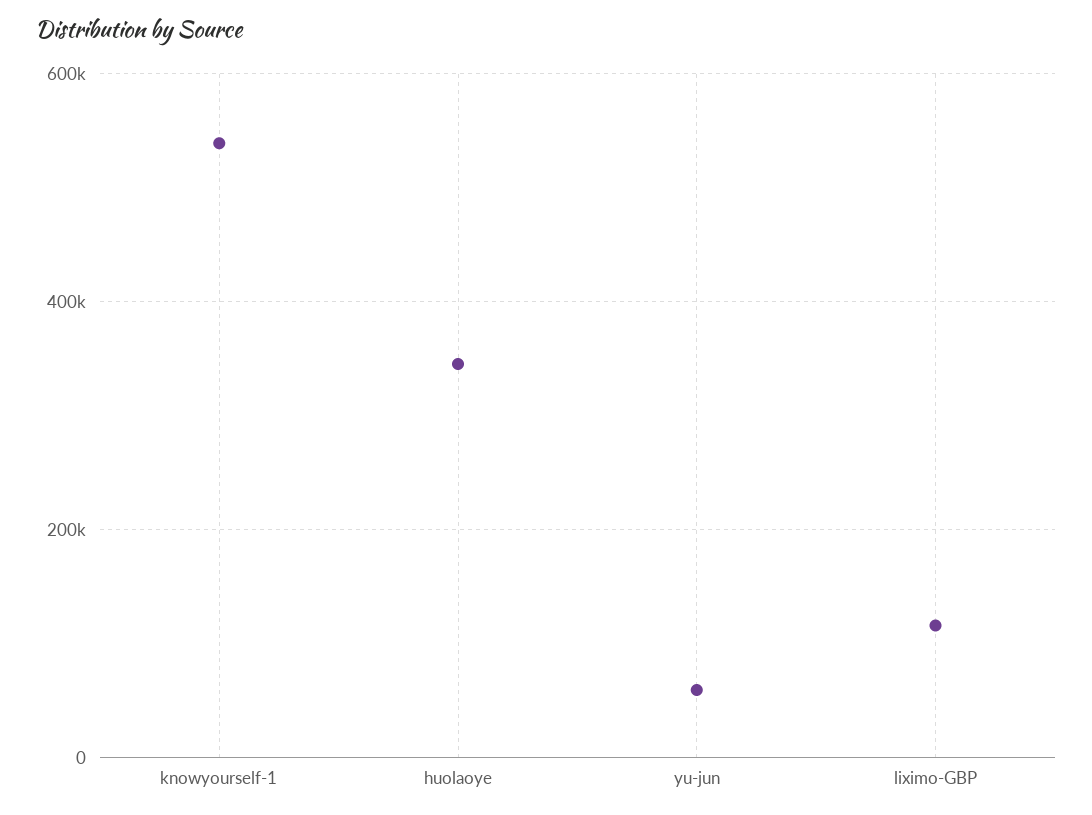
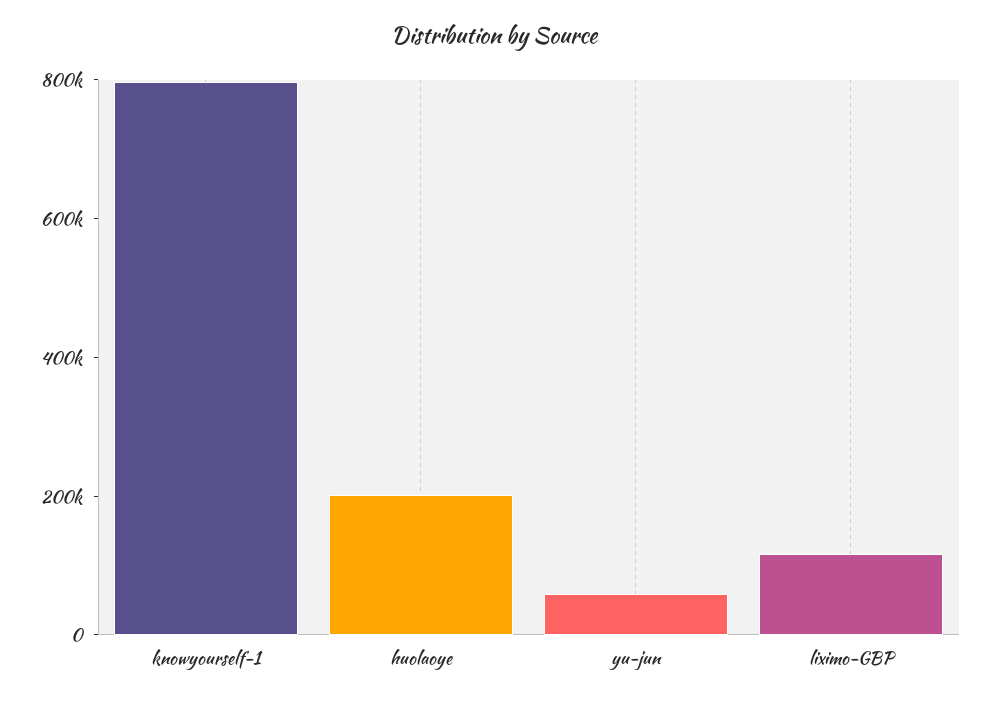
knowyourself-1: 540000 -> 800000
huolaoye: 340000 -> 200000

